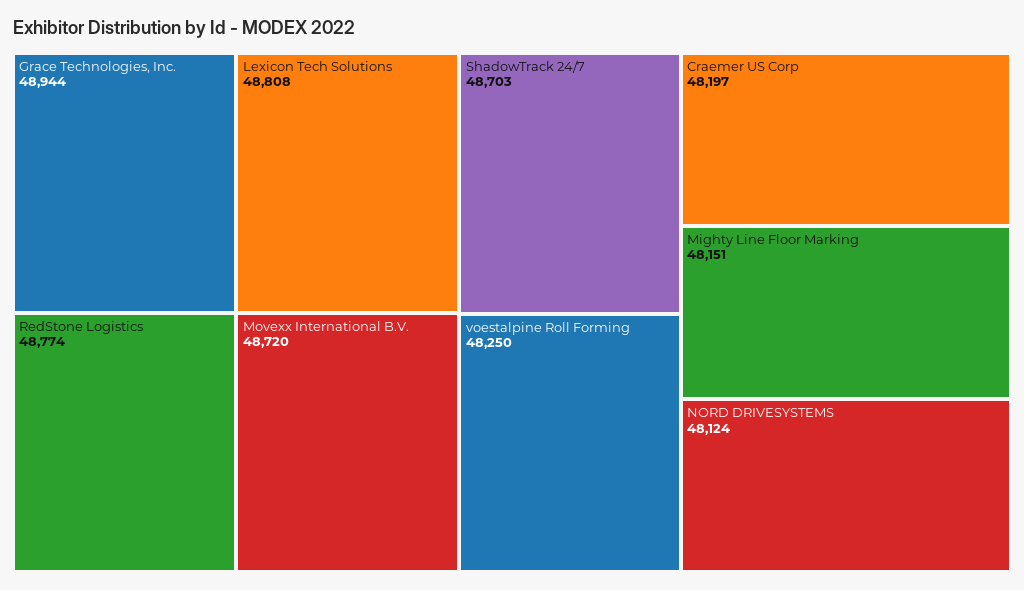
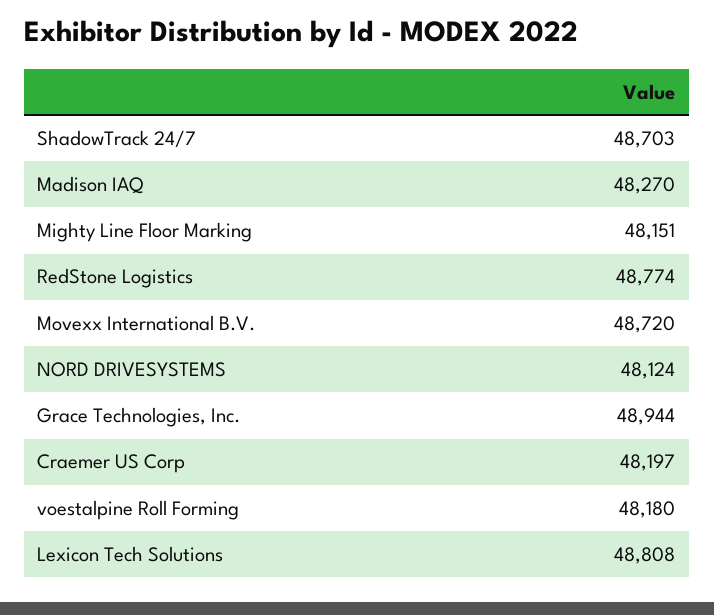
voestalpine Roll Forming: 48250 -> 48180
Madison IAQ: none -> 48270

